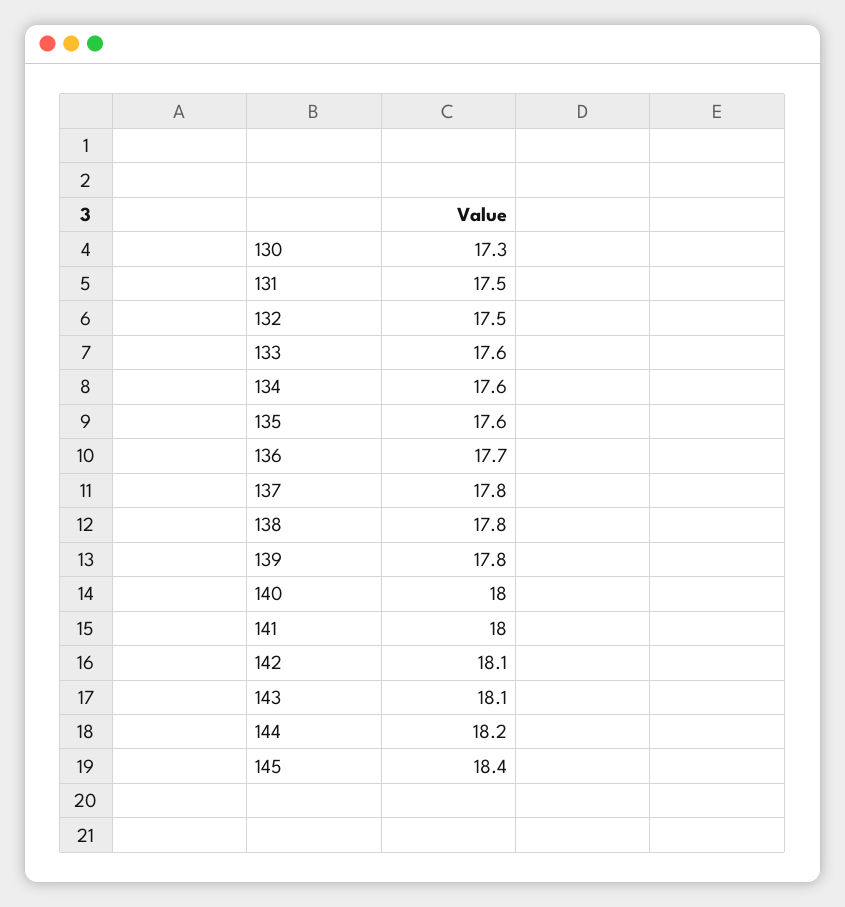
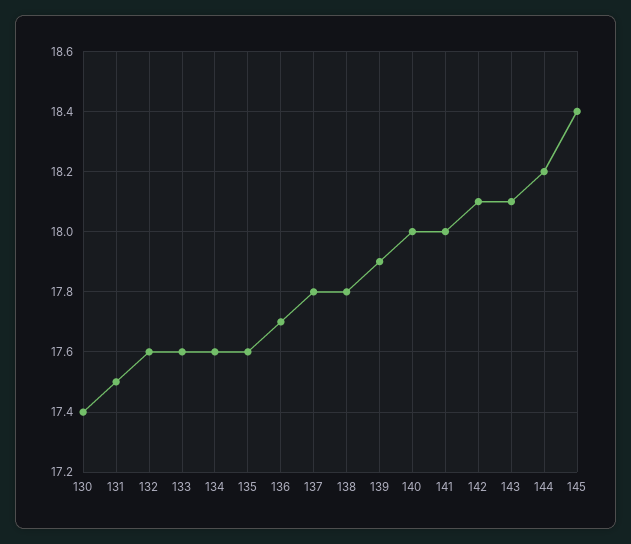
130: 17.3 -> 17.4
132: 17.5 -> 17.6
139: 17.8 -> 17.9

